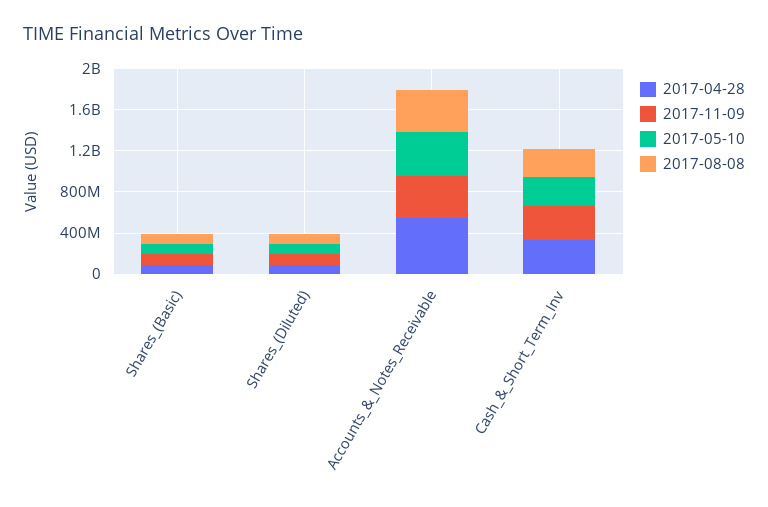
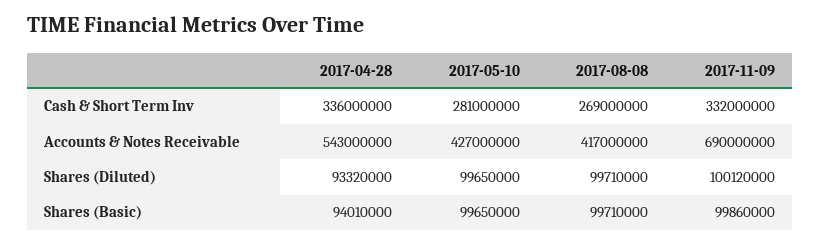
2017-11-09, Accounts_&_Notes_Receivable: 400000000 -> 690000000

